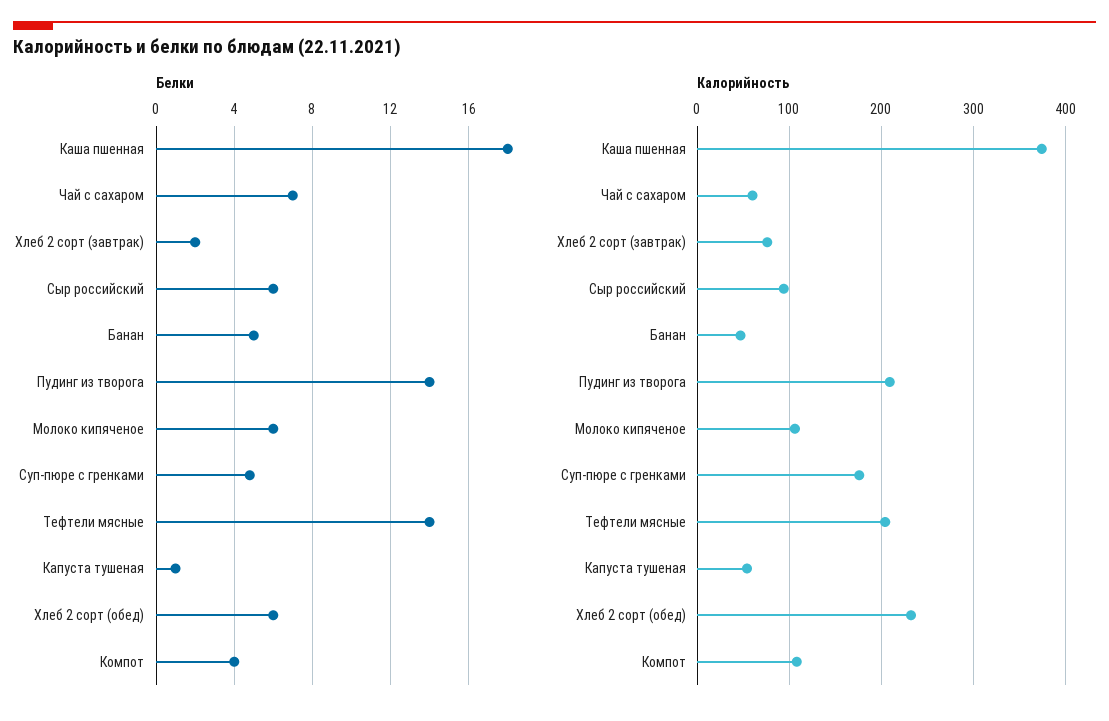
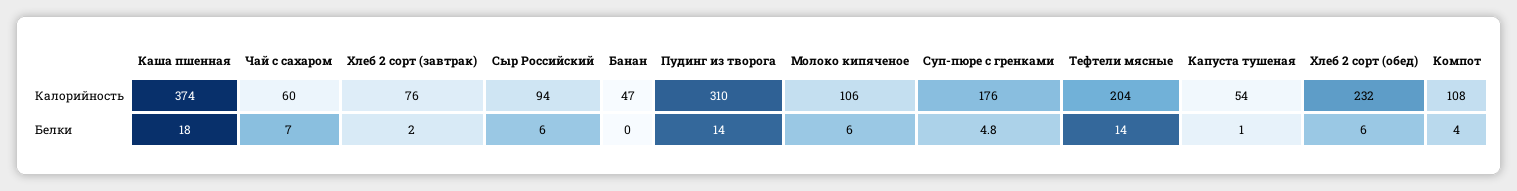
Белки, Банан: 5 -> 0
Калорийность, Пудинг из творога: 210 -> 310

